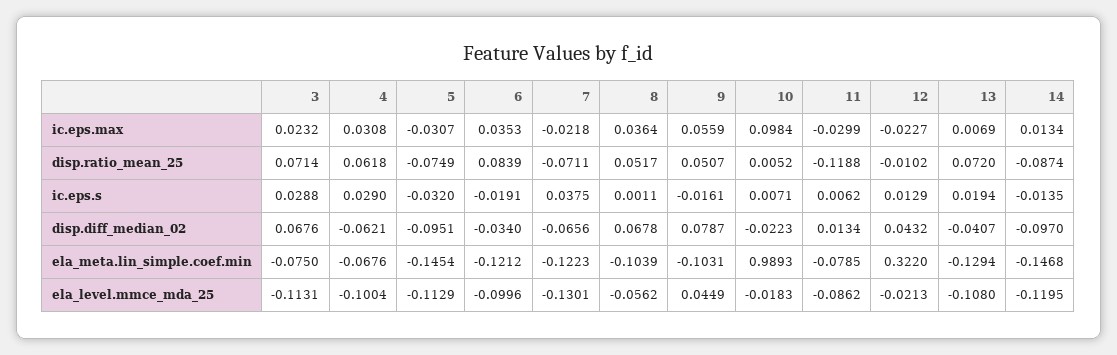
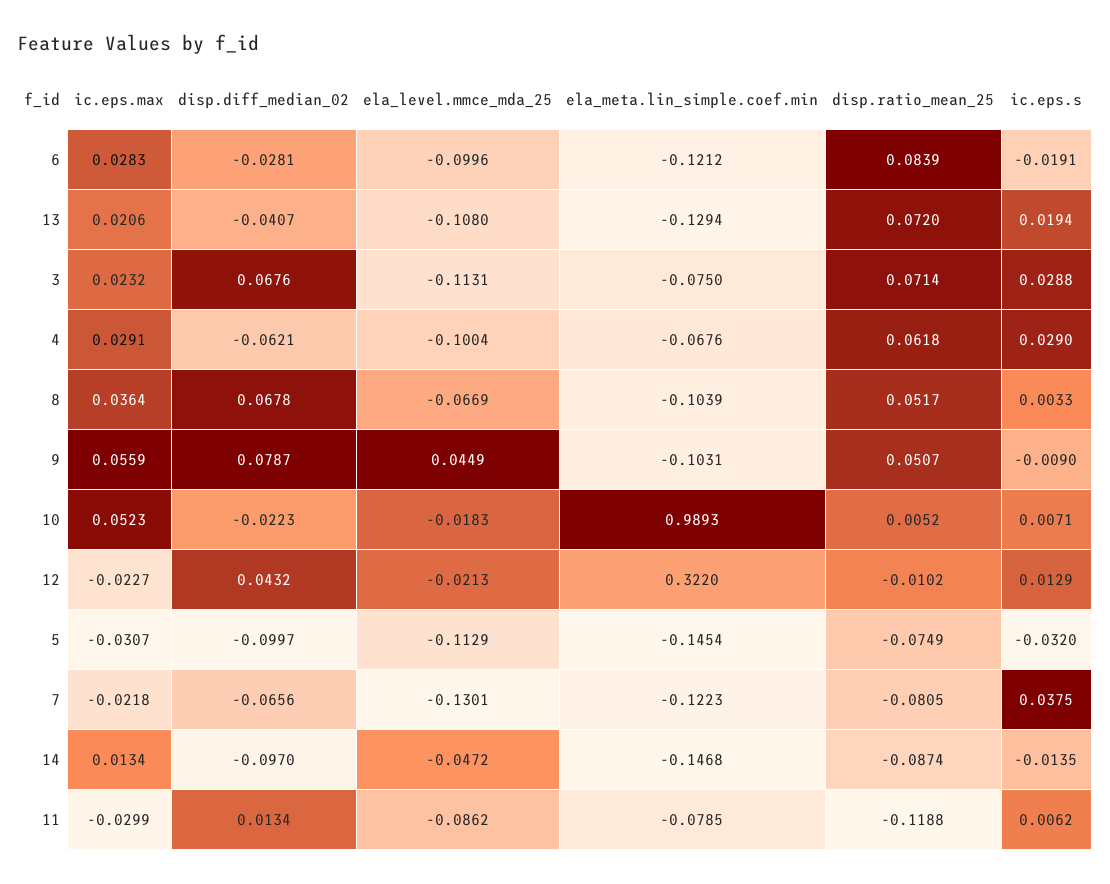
4, ic.eps.max: 0.0308 -> 0.0291
6, ic.eps.max: 0.0353 -> 0.0283
10, ic.eps.max: 0.0984 -> 0.0523
13, ic.eps.max: 0.0069 -> 0.0206
7, disp.ratio_mean_25: -0.0711 -> -0.0805
8, ic.eps.s: 0.0011 -> 0.0033
9, ic.eps.s: -0.0161 -> -0.009
5, disp.diff_median_02: -0.0951 -> -0.0997
6, disp.diff_median_02: -0.034 -> -0.0281
8, ela_level.mmce_mda_25: -0.0562 -> -0.0669
14, ela_level.mmce_mda_25: -0.1195 -> -0.0472

